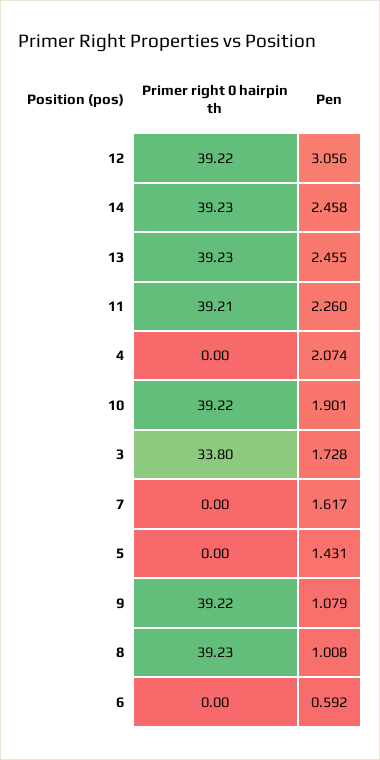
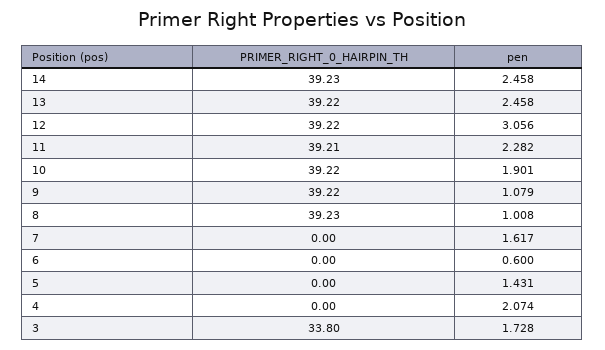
Primer right 0 hairpin th, 13: 39.23 -> 39.22
Pen, 13: 2.455 -> 2.458
Pen, 11: 2.26 -> 2.282
Pen, 6: 0.592 -> 0.6

